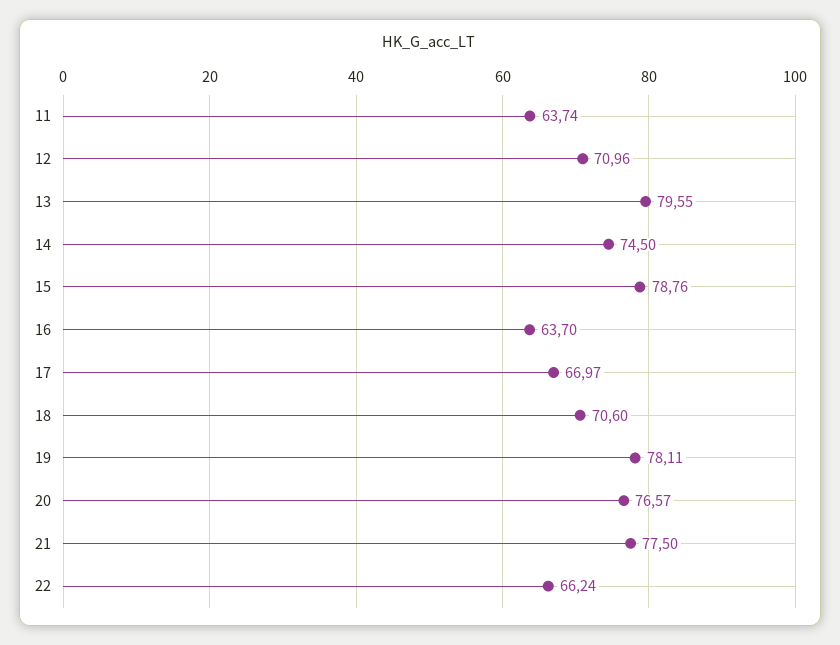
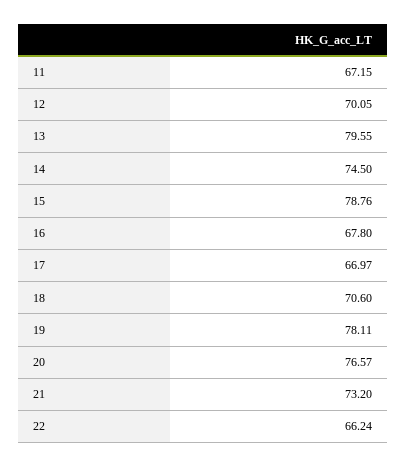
11: 63.74 -> 67.15
12: 70.96 -> 70.05
16: 63.7 -> 67.8
21: 77.5 -> 73.2

